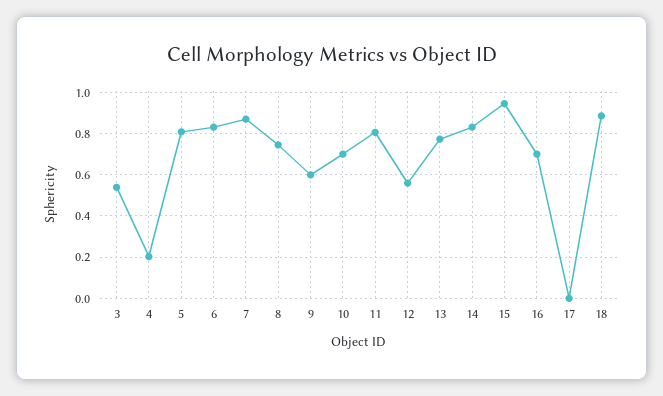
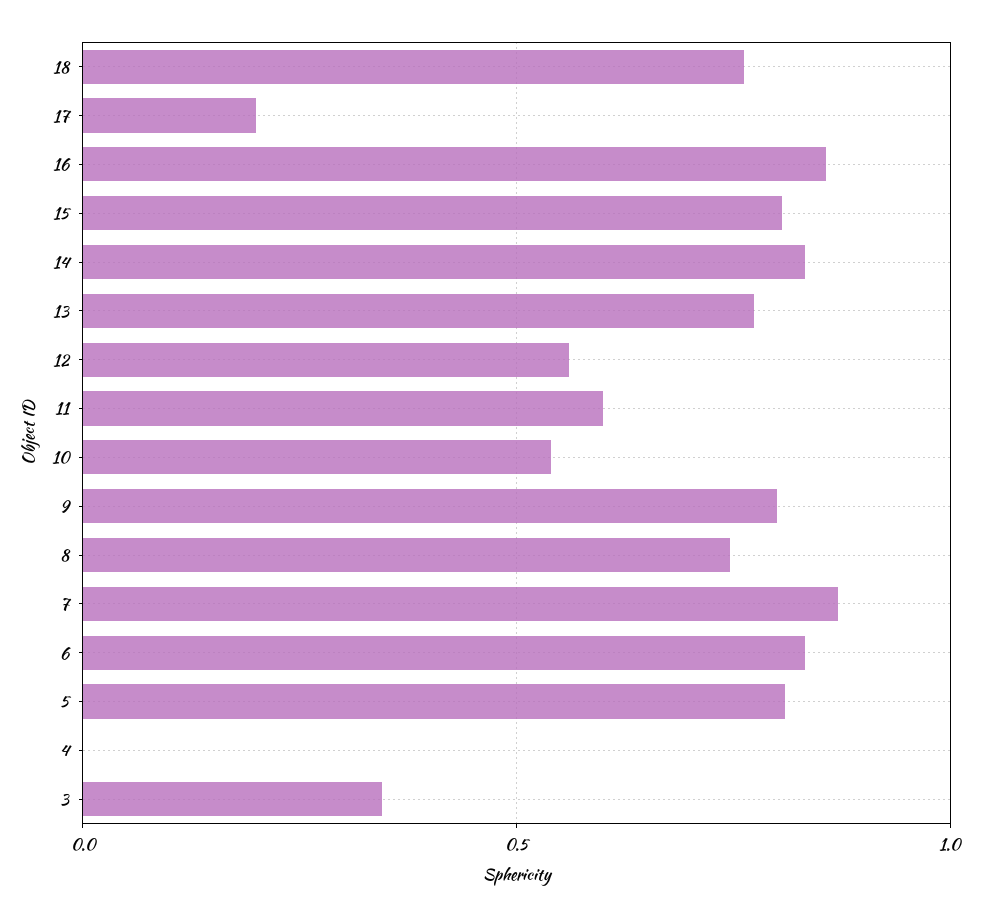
3: 0.55 -> 0.35
4: 0.2 -> 0
9: 0.6 -> 0.8
10: 0.7 -> 0.55
11: 0.8 -> 0.6
15: 0.95 -> 0.8
16: 0.7 -> 0.85
17: 0 -> 0.2
18: 0.9 -> 0.75

